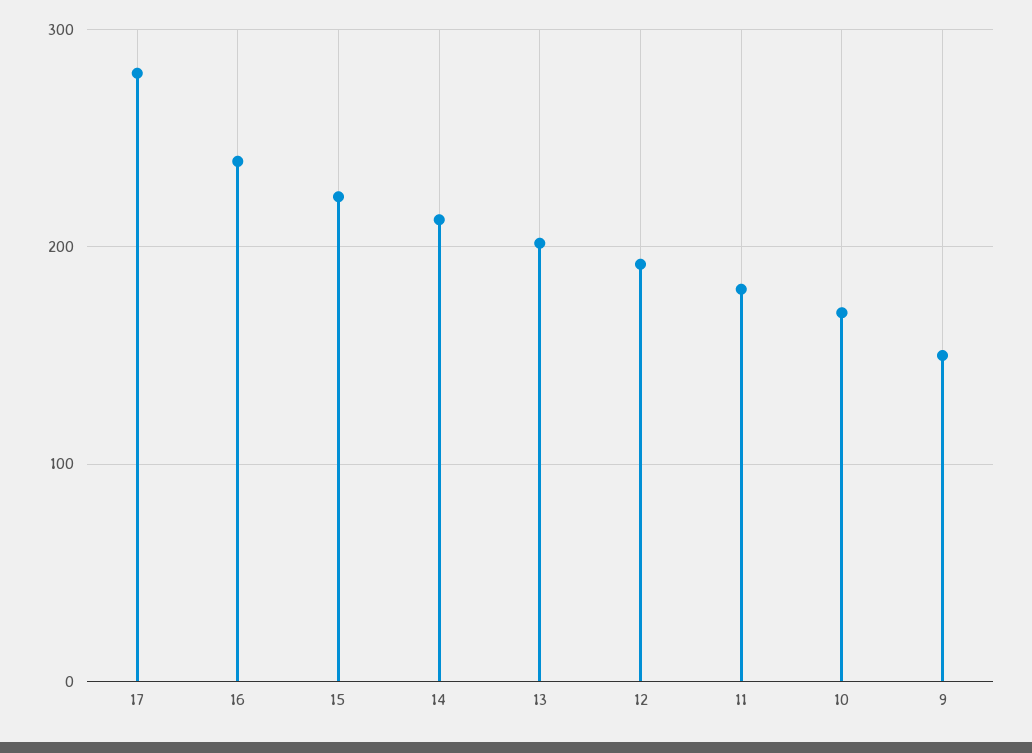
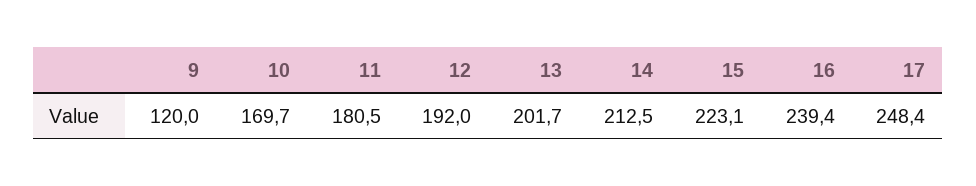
17: 280 -> 248.4
9: 150 -> 120

